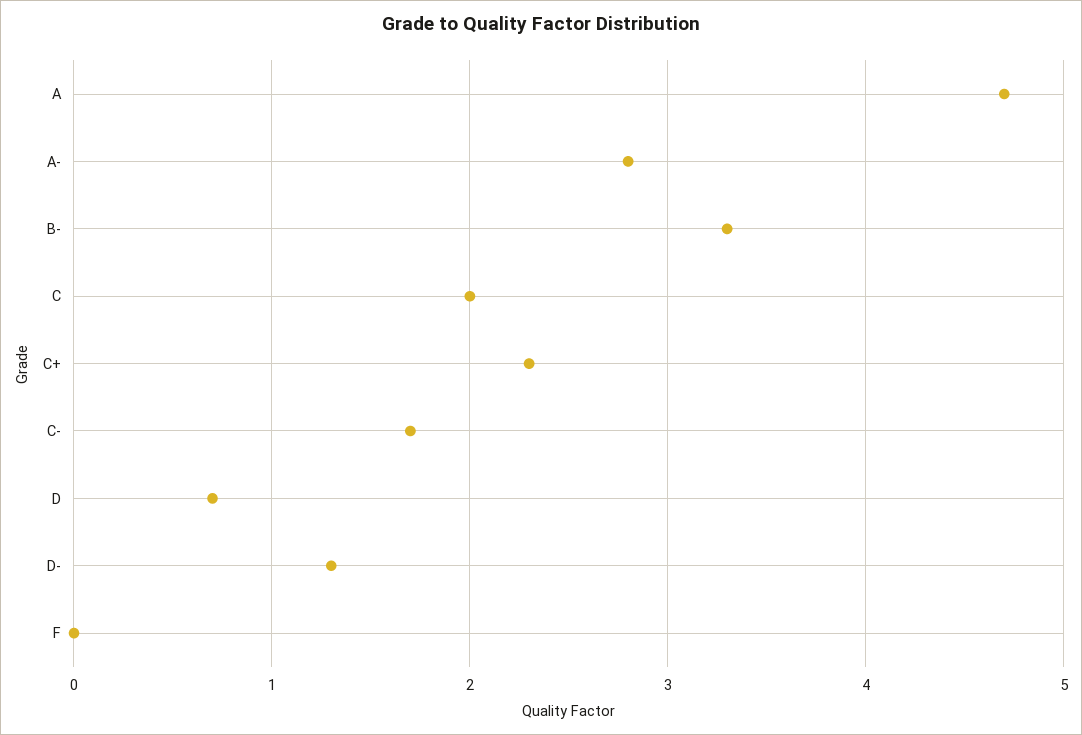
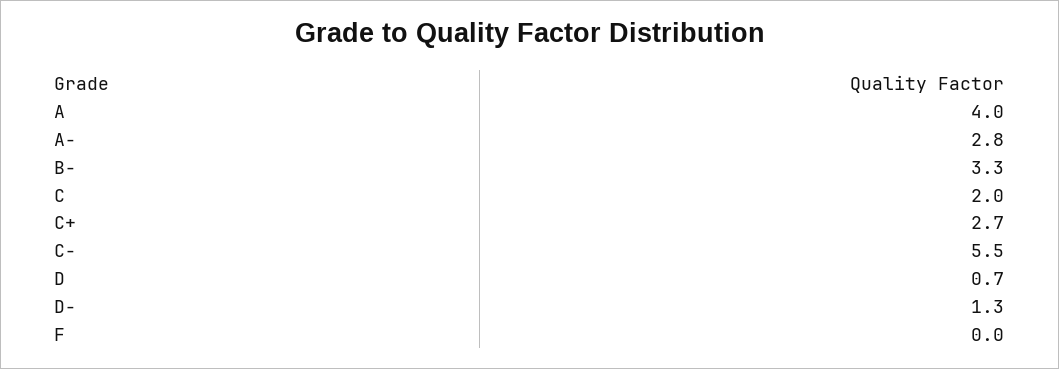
A: 4.7 -> 4
C+: 2.3 -> 2.7
C-: 1.7 -> 5.5

